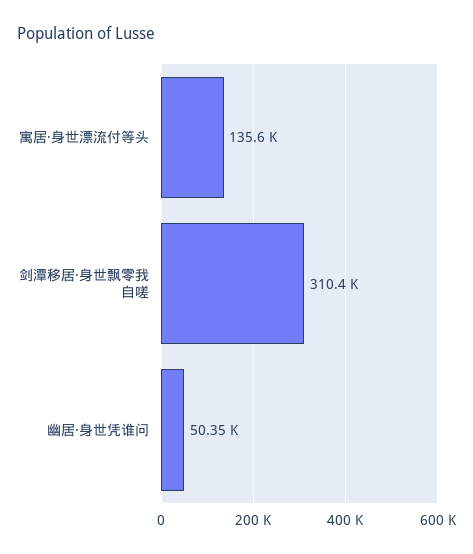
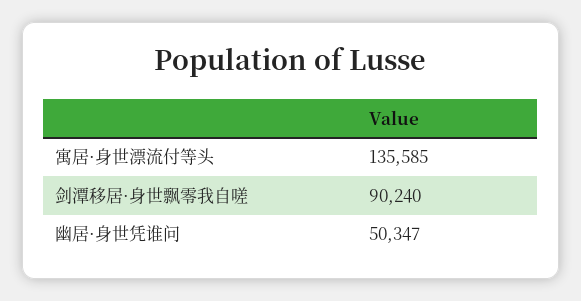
剑潭移居·身世飘零我自嗟: 310400 -> 90240

